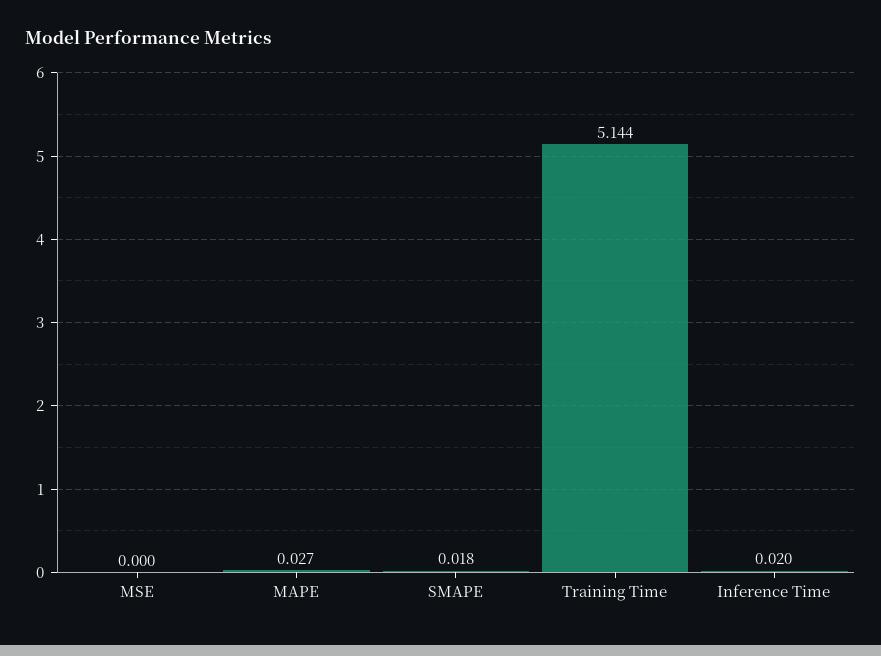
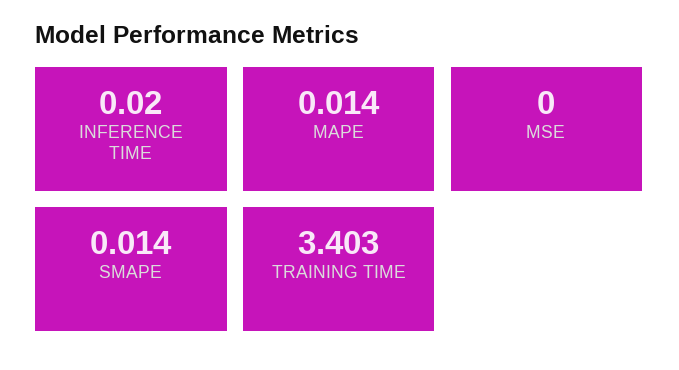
MAPE: 0.027 -> 0.014
SMAPE: 0.018 -> 0.014
Training Time: 5.144 -> 3.403

